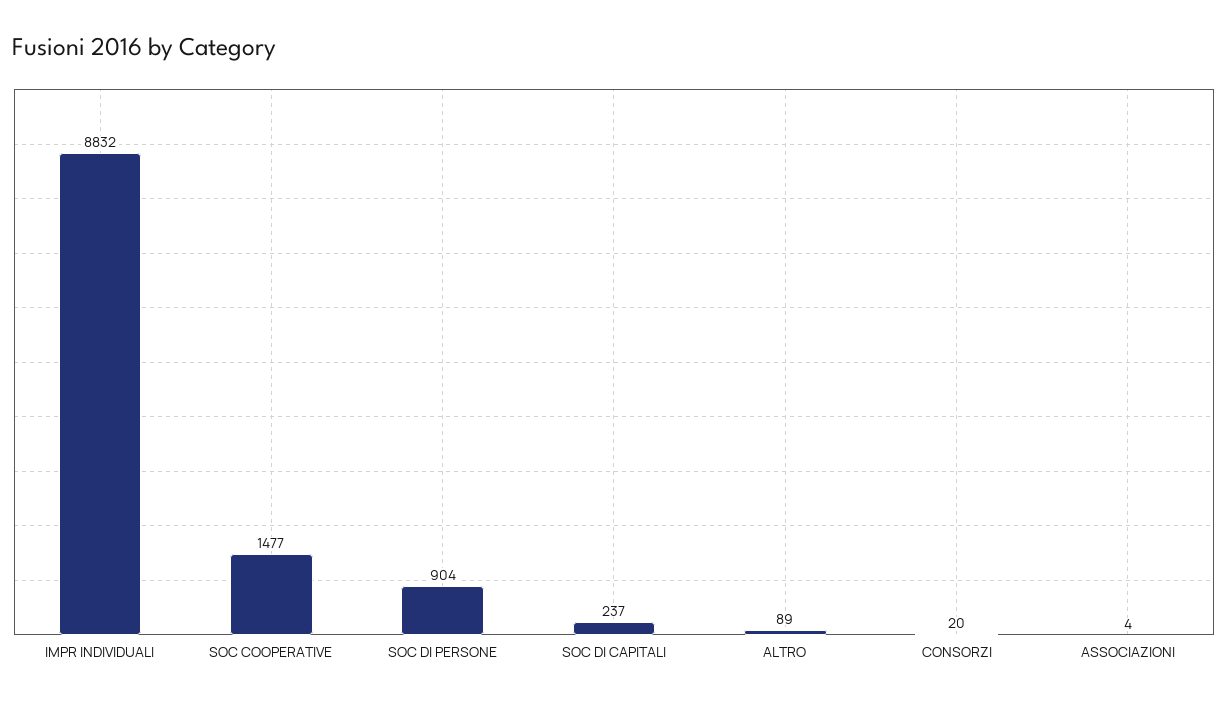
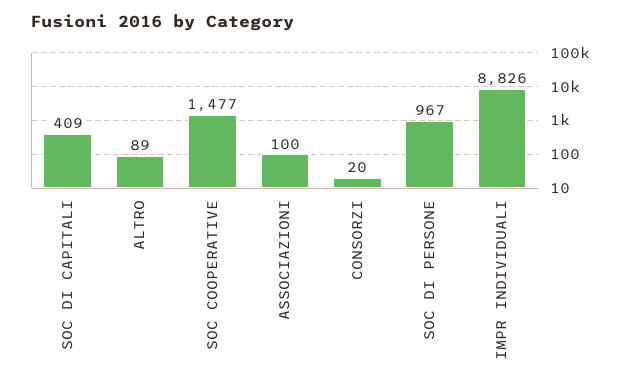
IMPR INDIVIDUALI: 8832 -> 8826
SOC DI PERSONE: 904 -> 967
SOC DI CAPITALI: 237 -> 409
ASSOCIAZIONI: 4 -> 100

